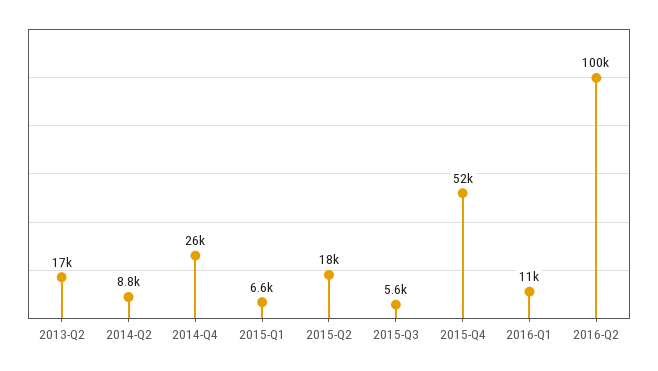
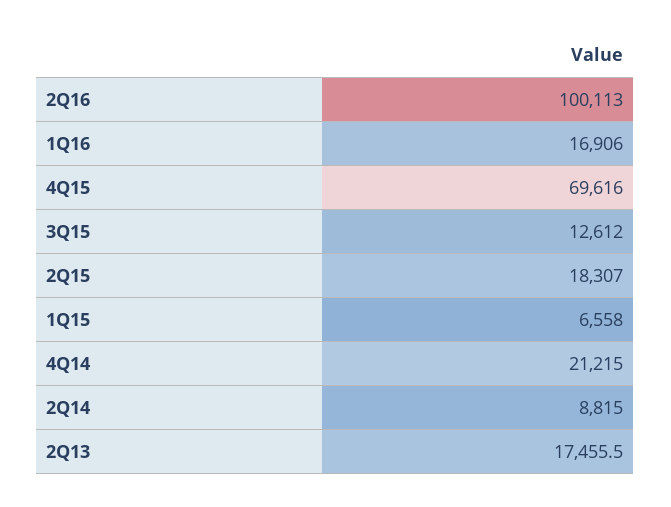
2014-Q4: 26000 -> 21215
2015-Q3: 5600 -> 12612
2015-Q4: 52000 -> 69616
2016-Q1: 11000 -> 16906

